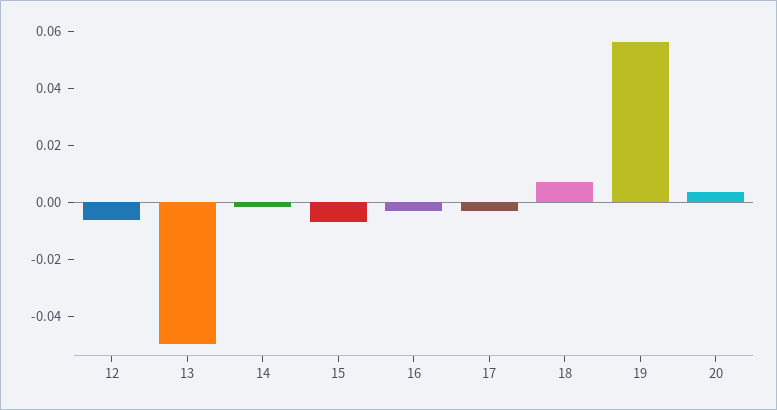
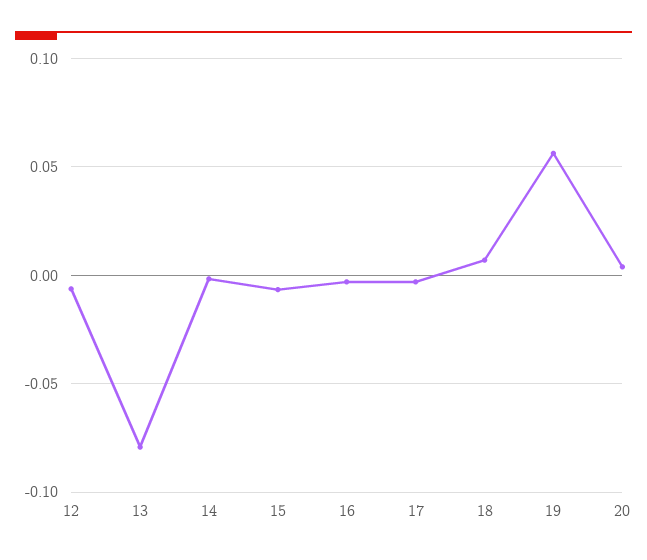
13: -0.05 -> -0.08

